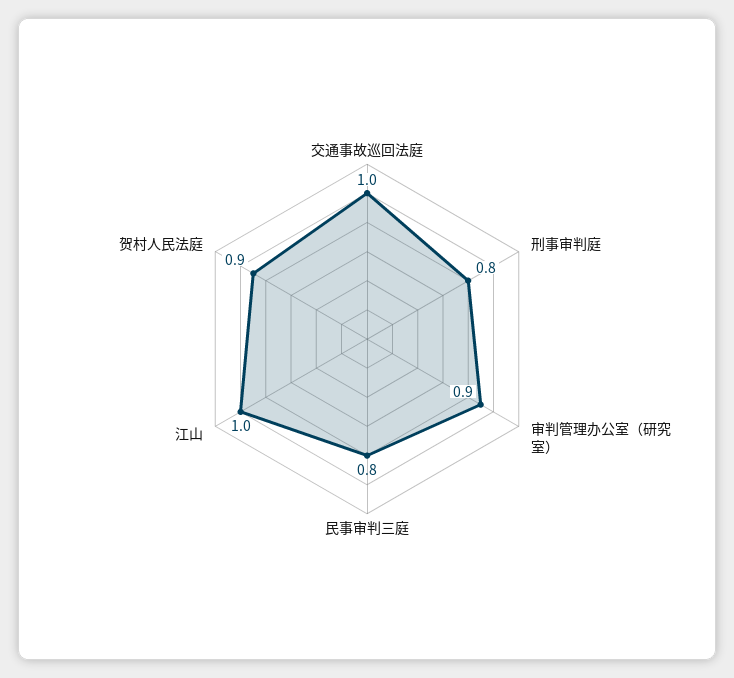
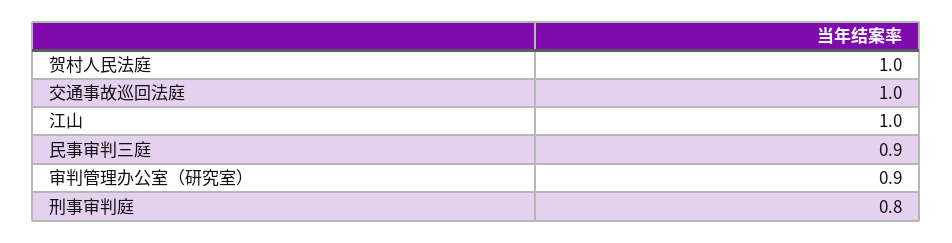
民事审判三庭: 0.8 -> 0.9
贺村人民法庭: 0.9 -> 1

